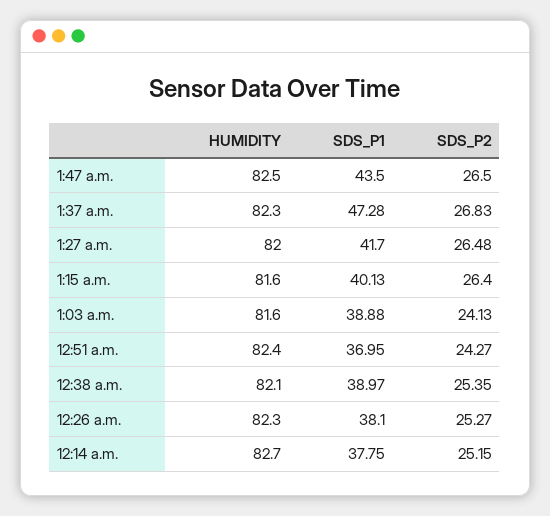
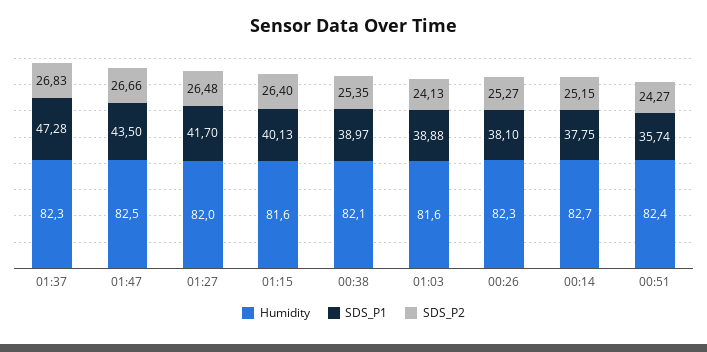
SDS_P2, 1:47 a.m.: 26.5 -> 26.66
SDS_P1, 12:51 a.m.: 36.95 -> 35.74

